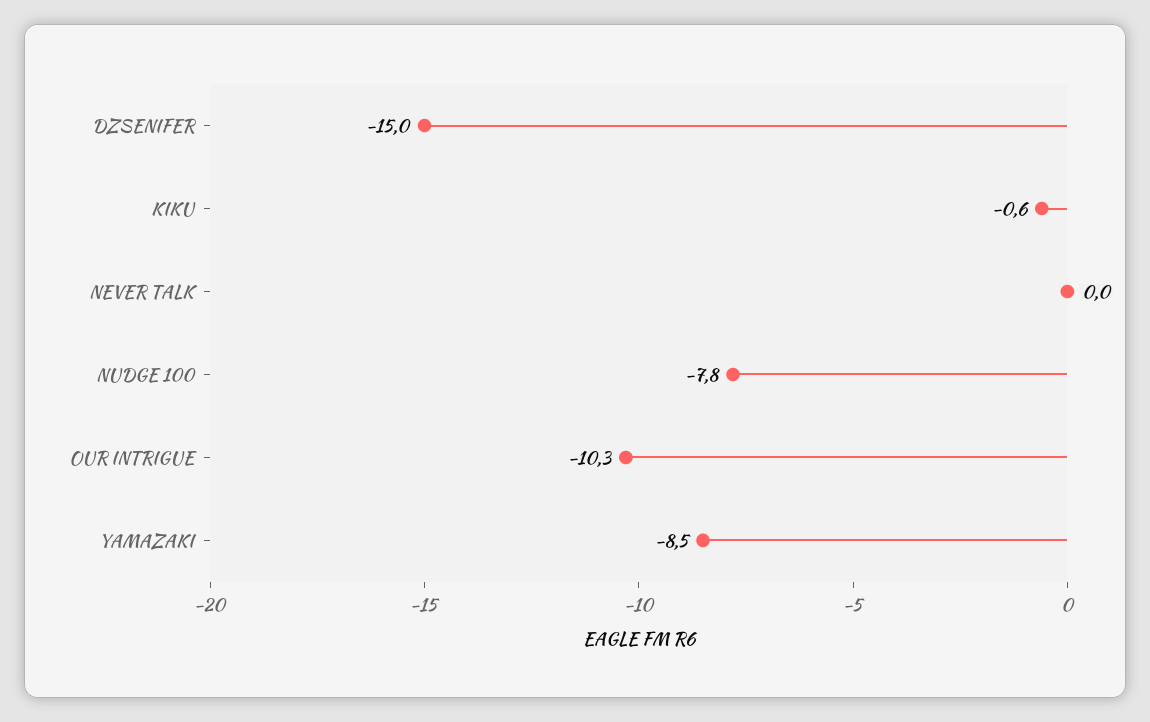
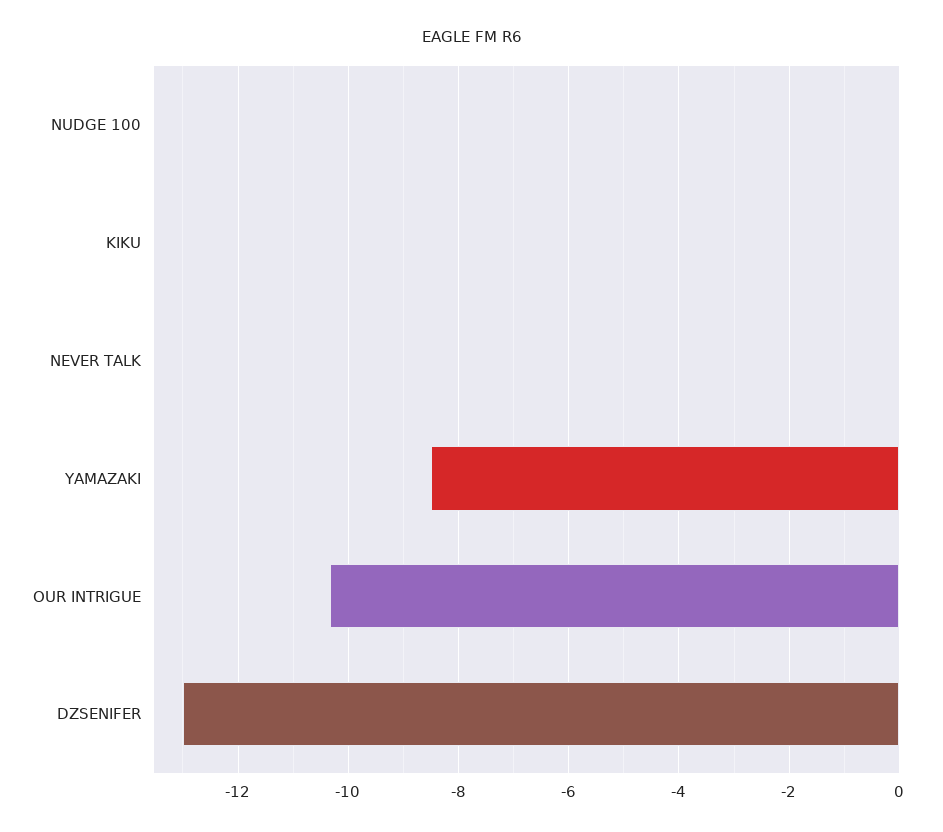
DZSENIFER: -15 -> -13
KIKU: -0.6 -> 0
NUDGE 100: -7.8 -> 0

